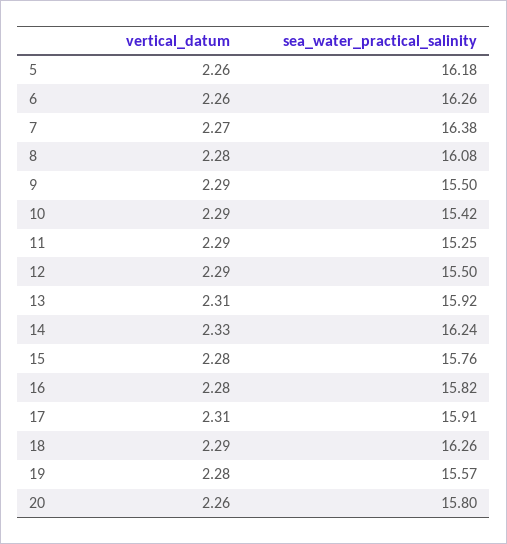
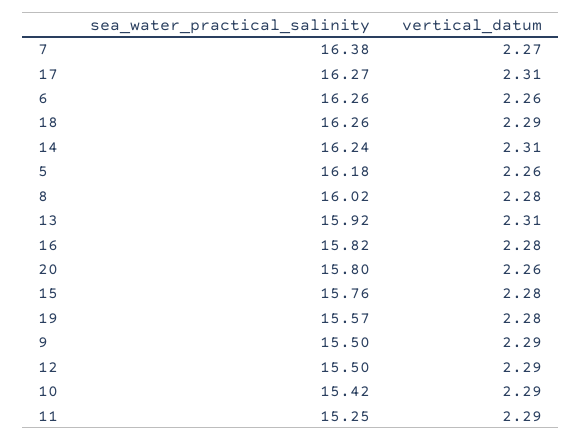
sea_water_practical_salinity, 8: 16.08 -> 16.02
vertical_datum, 14: 2.33 -> 2.31
sea_water_practical_salinity, 17: 15.91 -> 16.27

